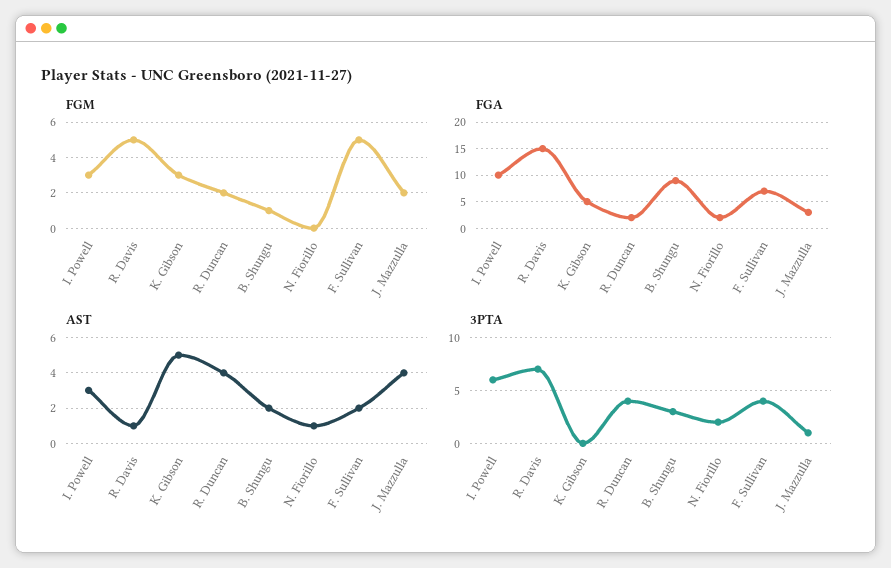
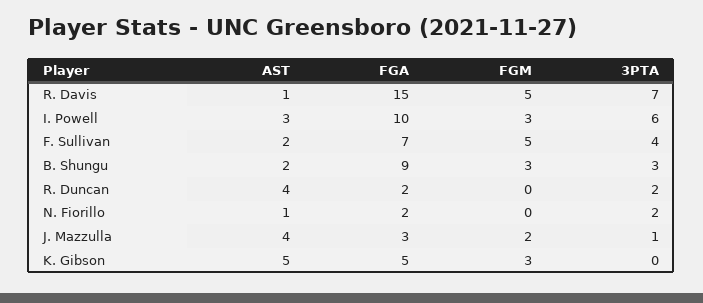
FGM, R. Duncan: 2 -> 0
FGM, B. Shungu: 1 -> 3
3PTA, R. Duncan: 4 -> 2

